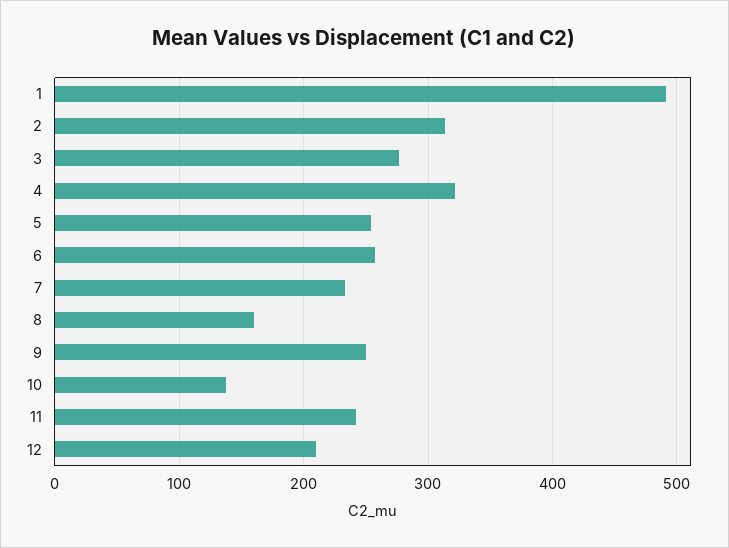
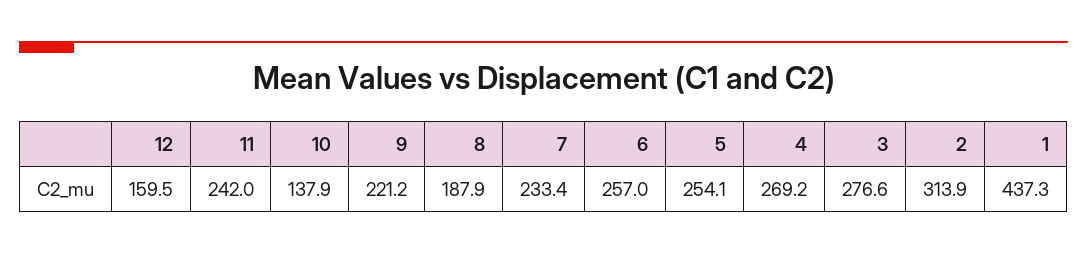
1: 490 -> 437.3
4: 320 -> 269.2
8: 160 -> 187.9
9: 250 -> 221.2
12: 210 -> 159.5

